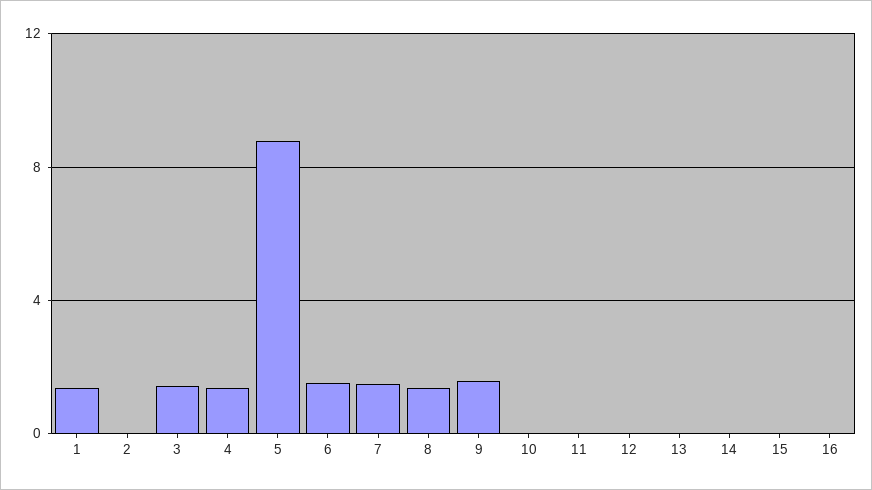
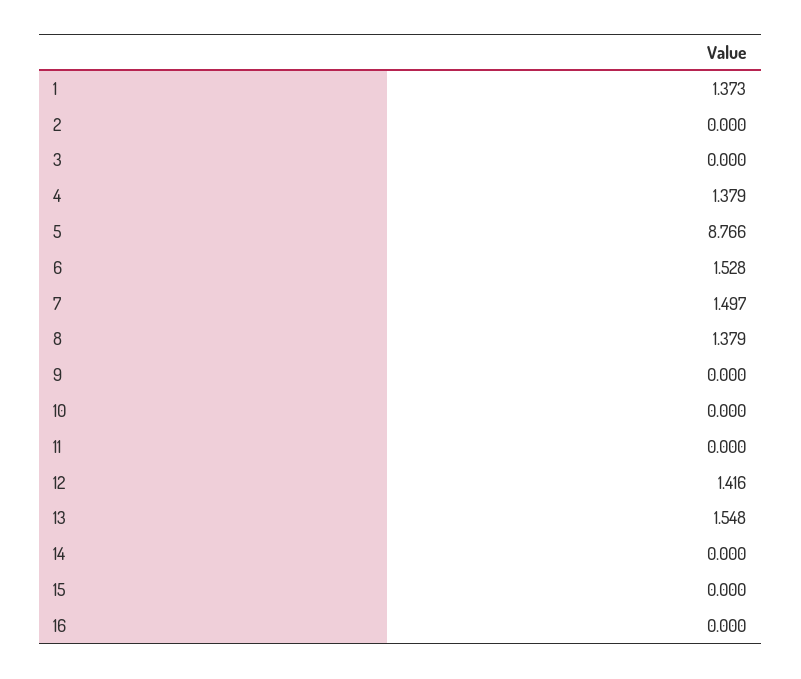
3: 1.5 -> 0
9: 1.5 -> 0
12: 0 -> 1.416
13: 0 -> 1.548

